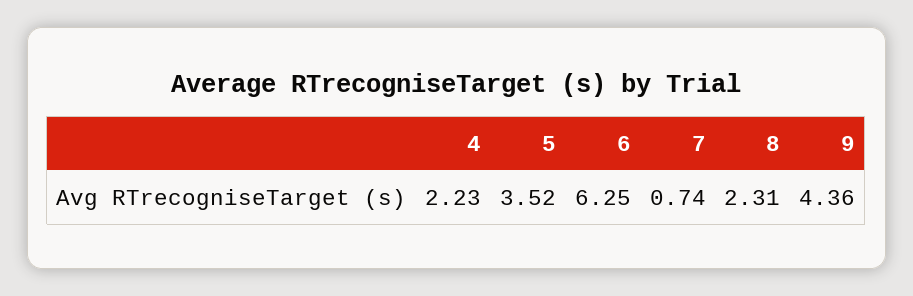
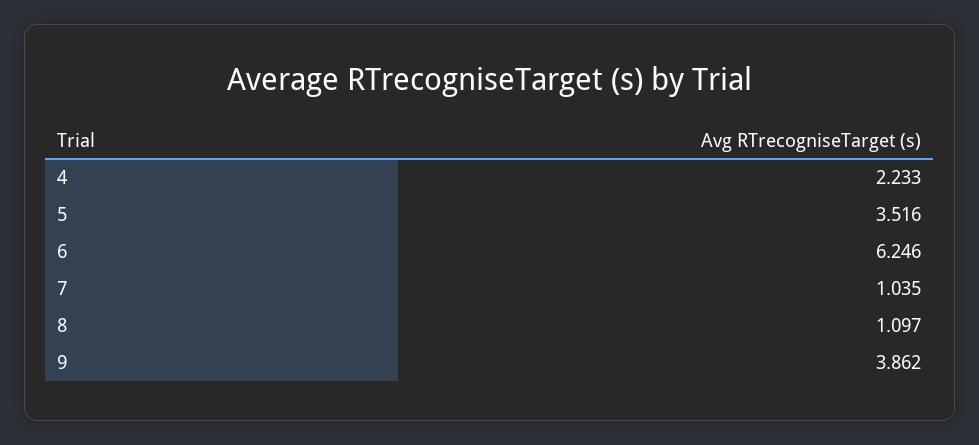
7: 0.74 -> 1.035
8: 2.31 -> 1.097
9: 4.36 -> 3.862

